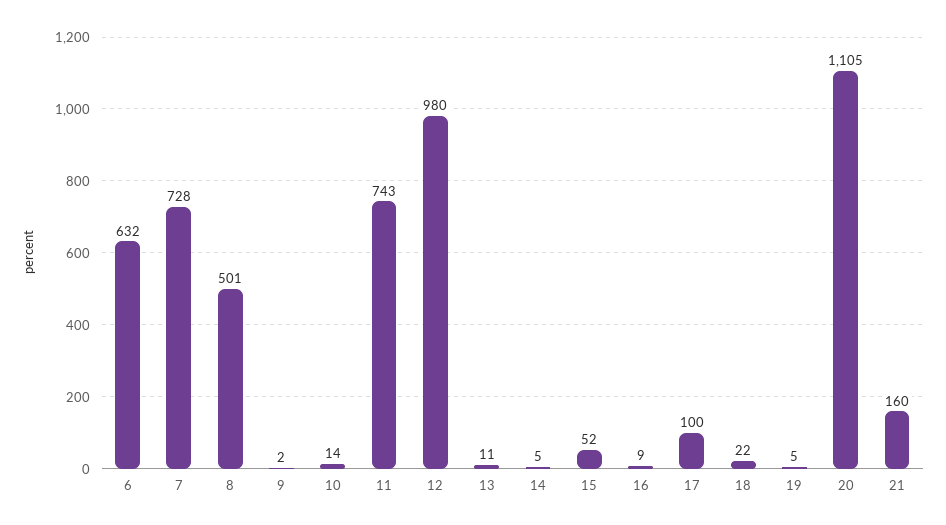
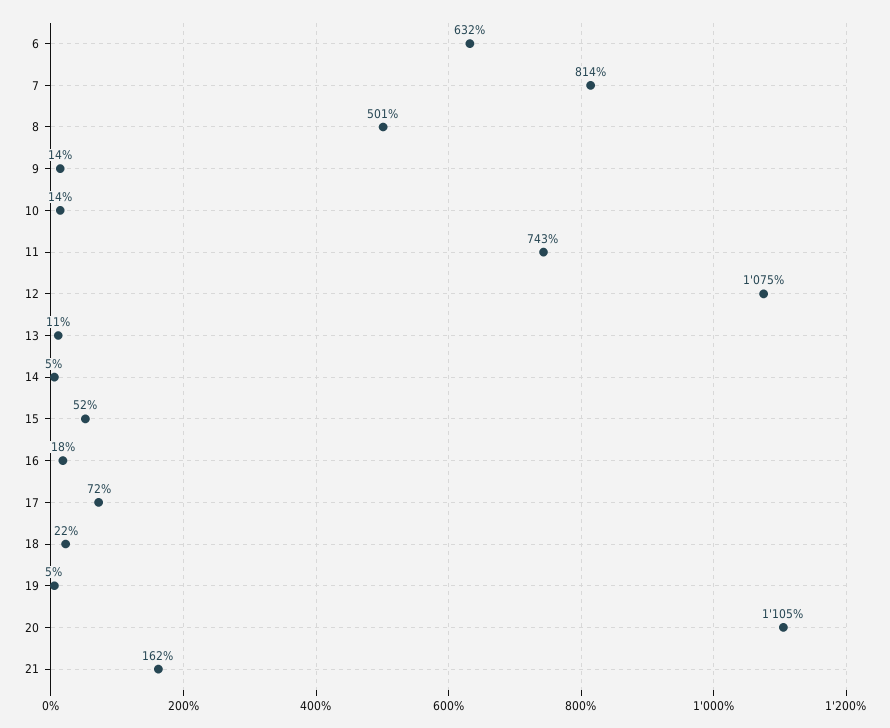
7: 728 -> 814
9: 2 -> 14
12: 980 -> 1075
16: 9 -> 18
17: 100 -> 72
21: 160 -> 162

